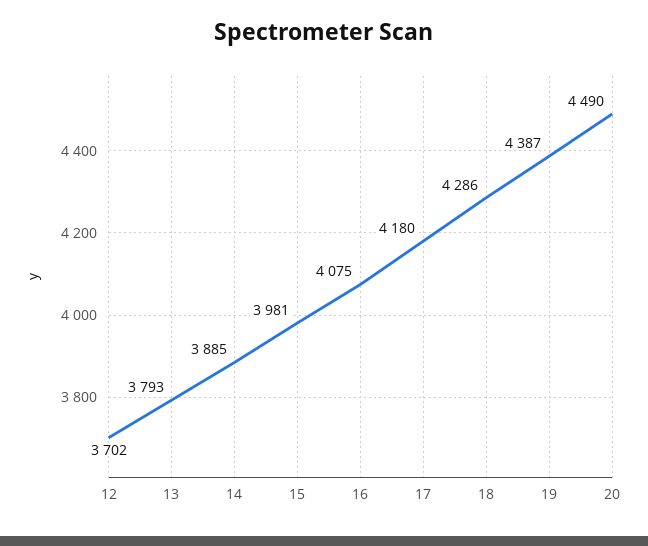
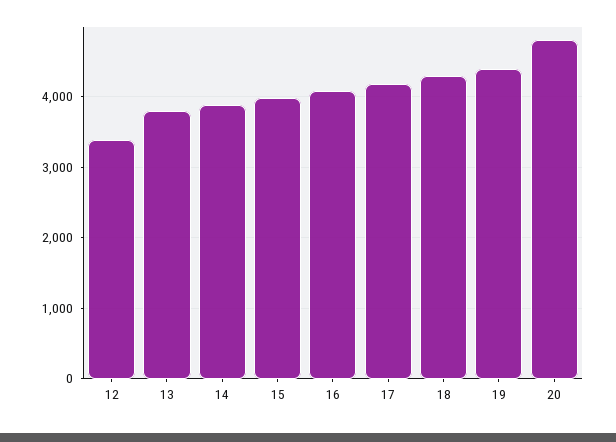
12: 3702 -> 3400
20: 4490 -> 4800

